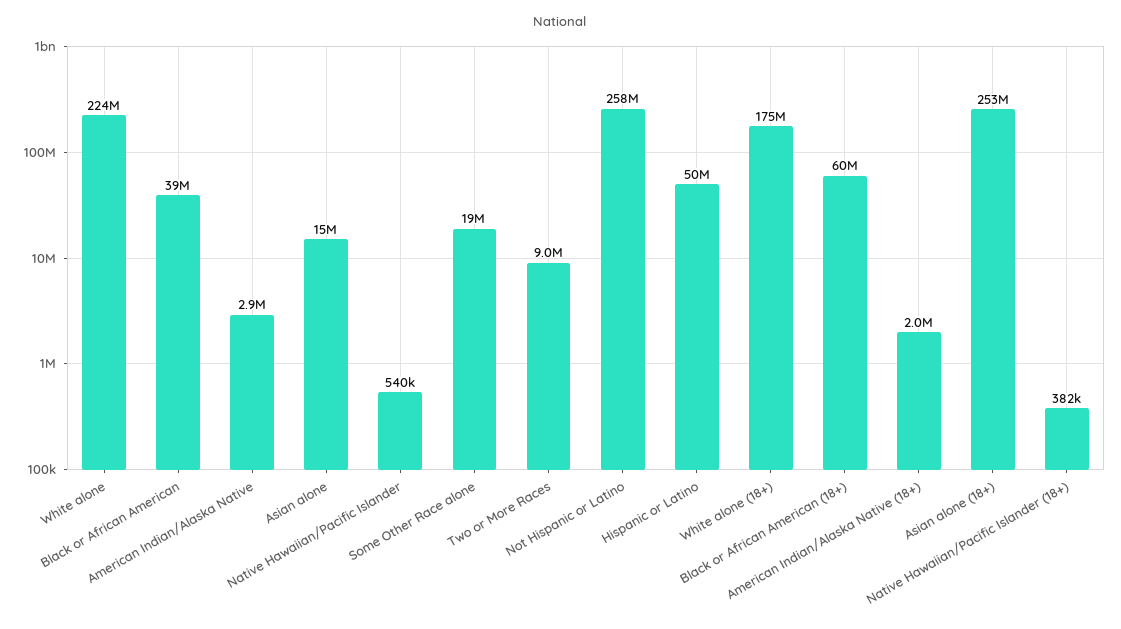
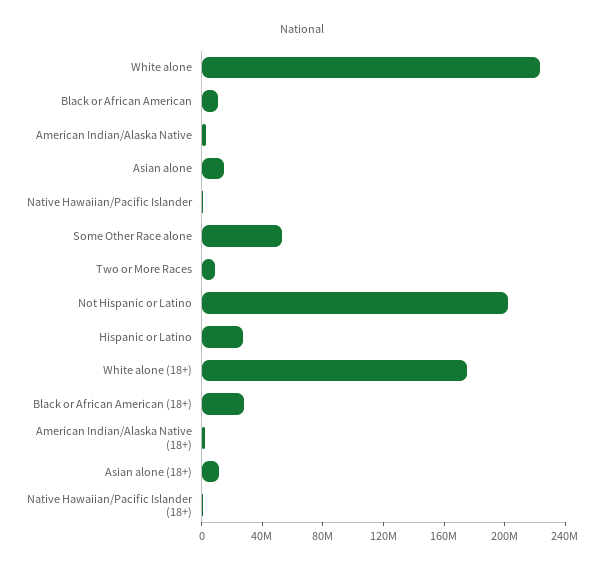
Black or African American: 39000000 -> 10000000
Some Other Race alone: 19000000 -> 50000000
Not Hispanic or Latino: 258000000 -> 200000000
Hispanic or Latino: 50000000 -> 30000000
Black or African American (18+): 60000000 -> 30000000
Asian alone (18+): 253000000 -> 10000000

